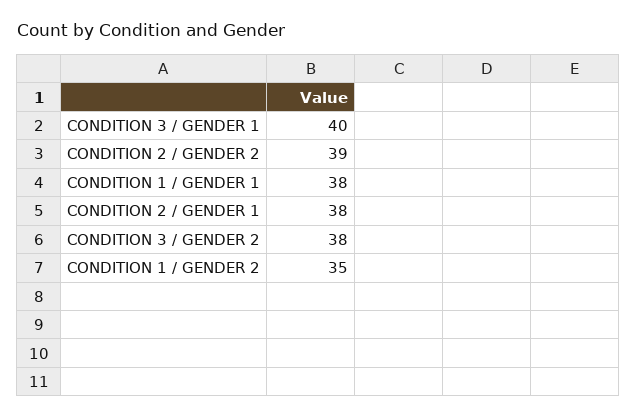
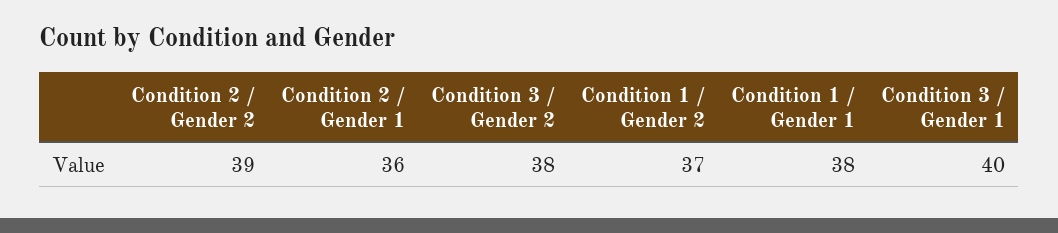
CONDITION 2 / GENDER 1: 38 -> 36
CONDITION 1 / GENDER 2: 35 -> 37

